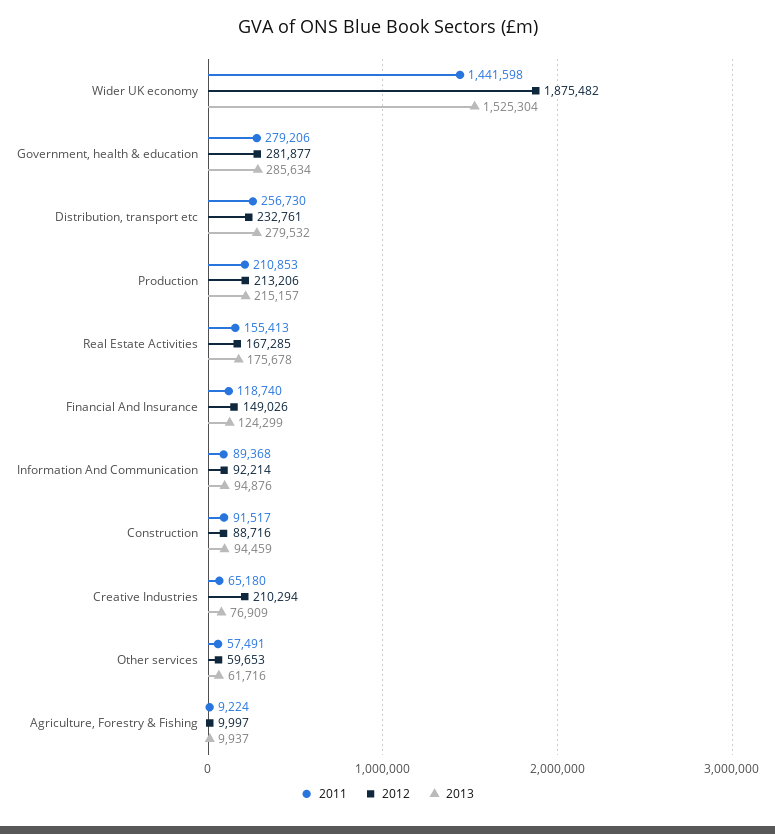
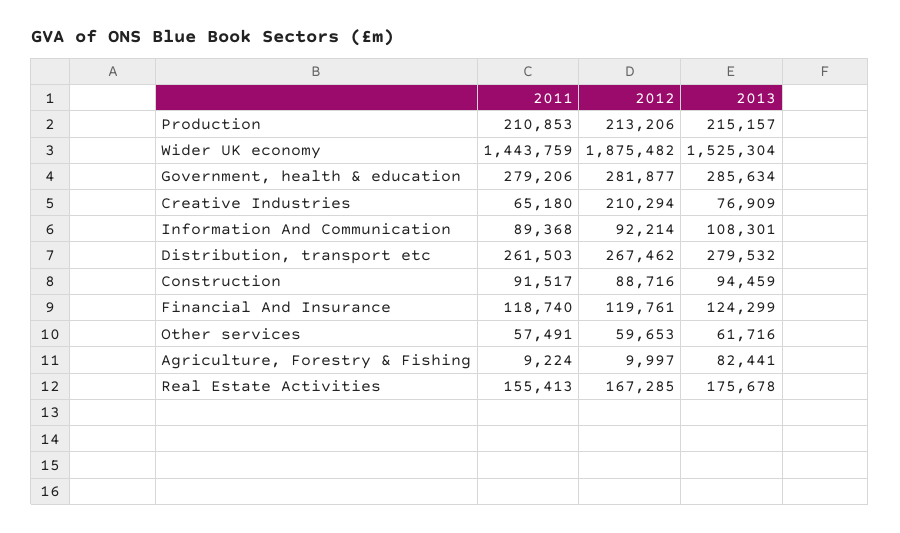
2011, Wider UK economy: 1441598 -> 1443759
2011, Distribution, transport etc: 256730 -> 261503
2012, Distribution, transport etc: 232761 -> 267462
2012, Financial And Insurance: 149026 -> 119761
2013, Information And Communication: 94876 -> 108301
2013, Agriculture, Forestry & Fishing: 9937 -> 82441

